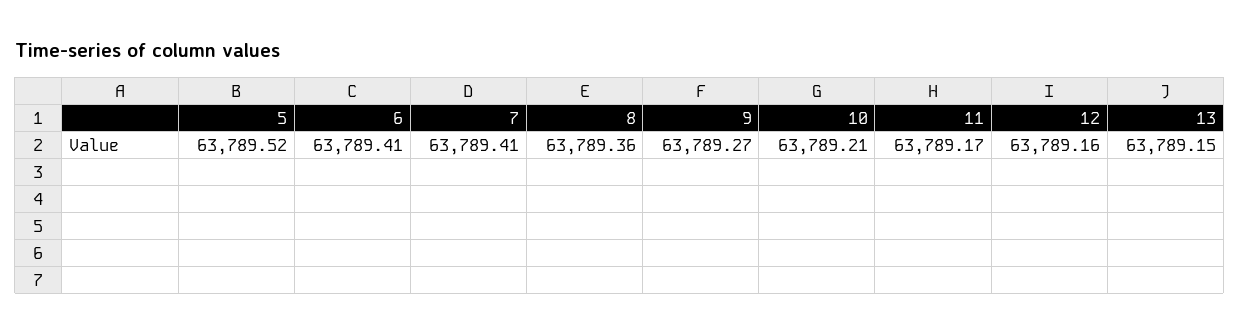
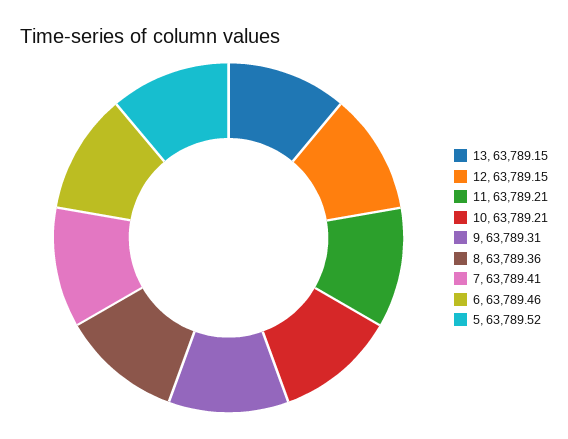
6: 63789.41 -> 63789.46
9: 63789.27 -> 63789.31
11: 63789.17 -> 63789.21
12: 63789.16 -> 63789.15

